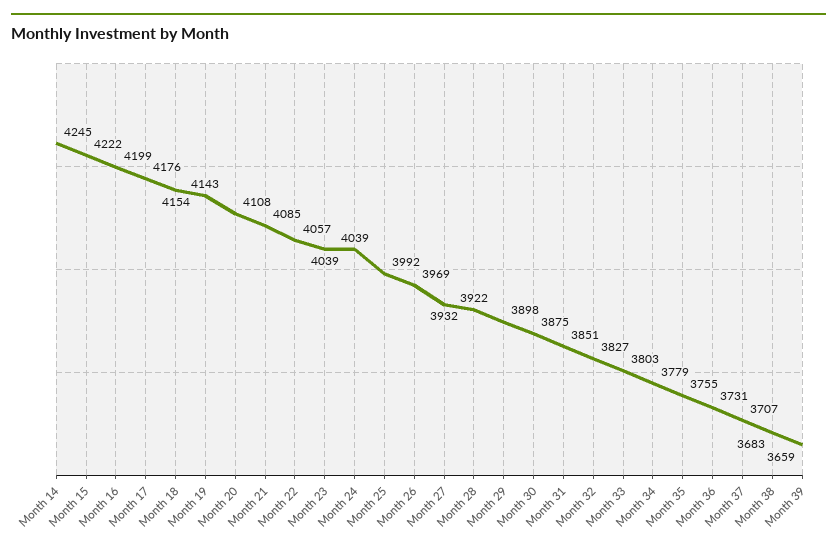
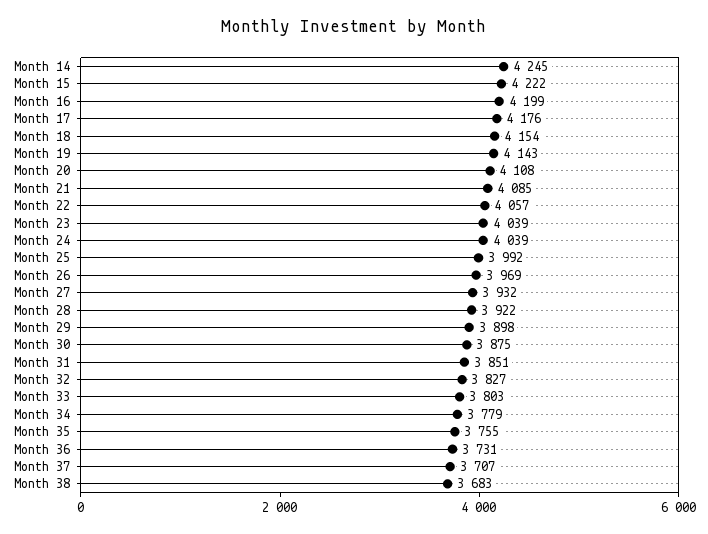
Month 39: 3659 -> none

